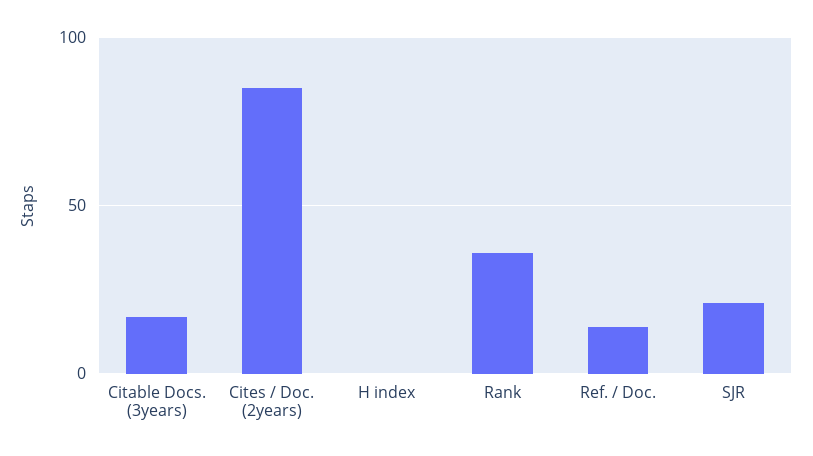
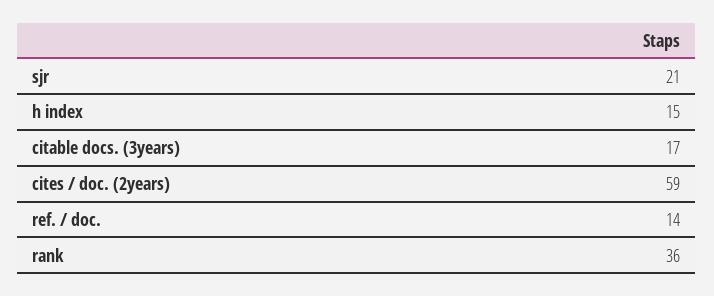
Cites / Doc. (2years): 85 -> 59
H index: 0 -> 15

